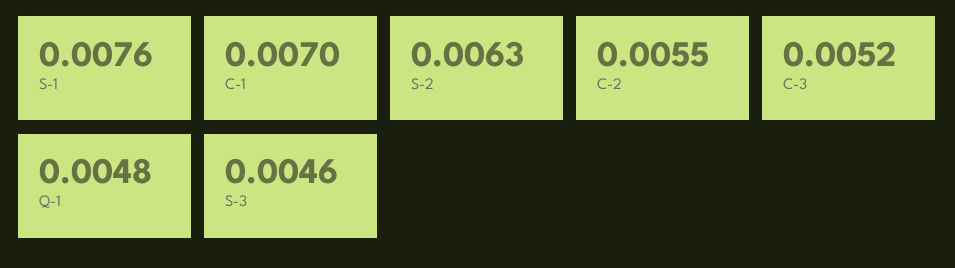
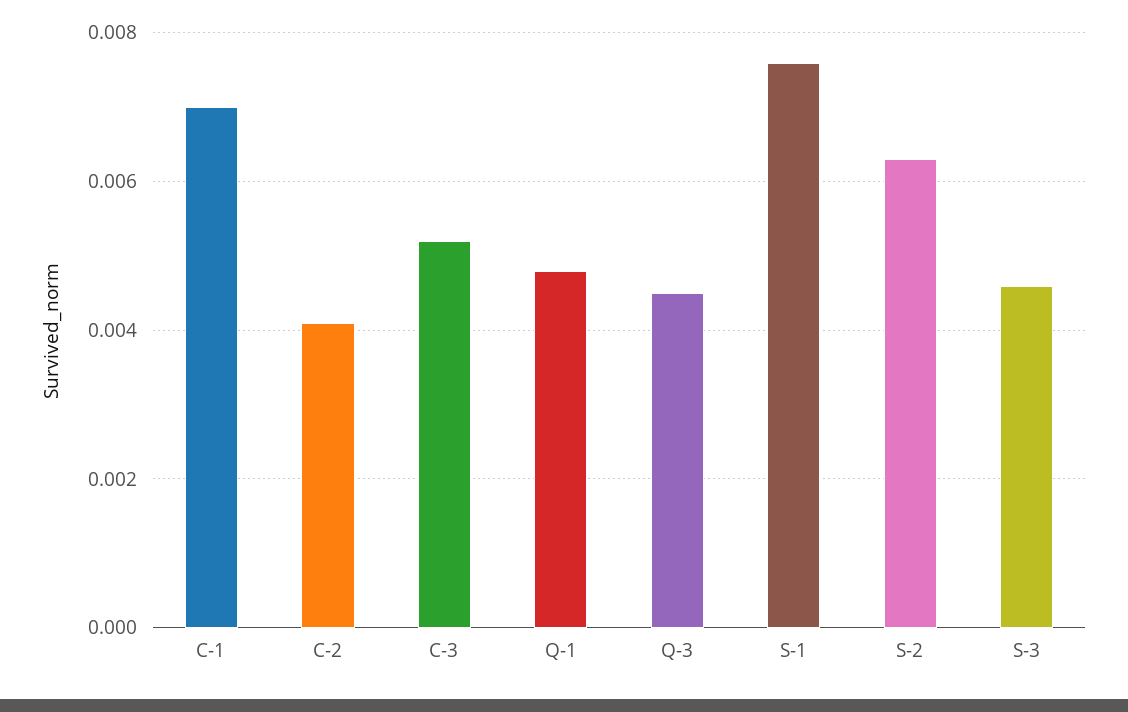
C-2: 0.0055 -> 0.004
Q-3: none -> 0.0045

